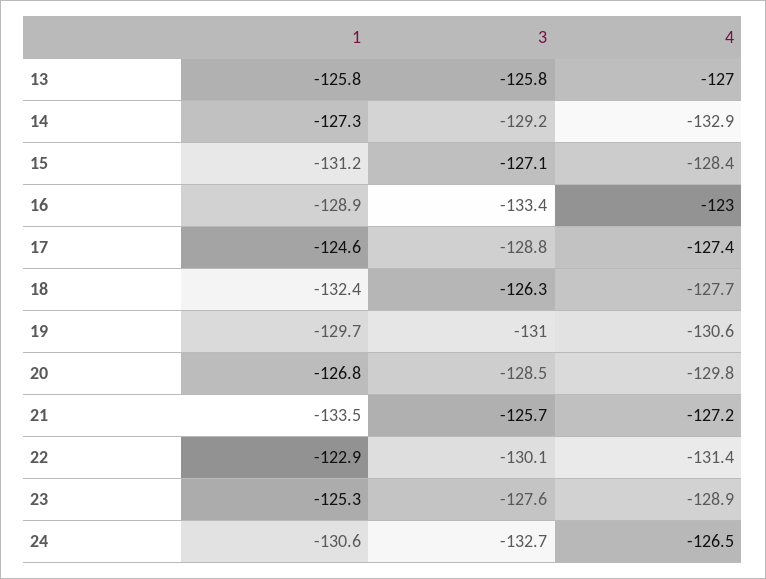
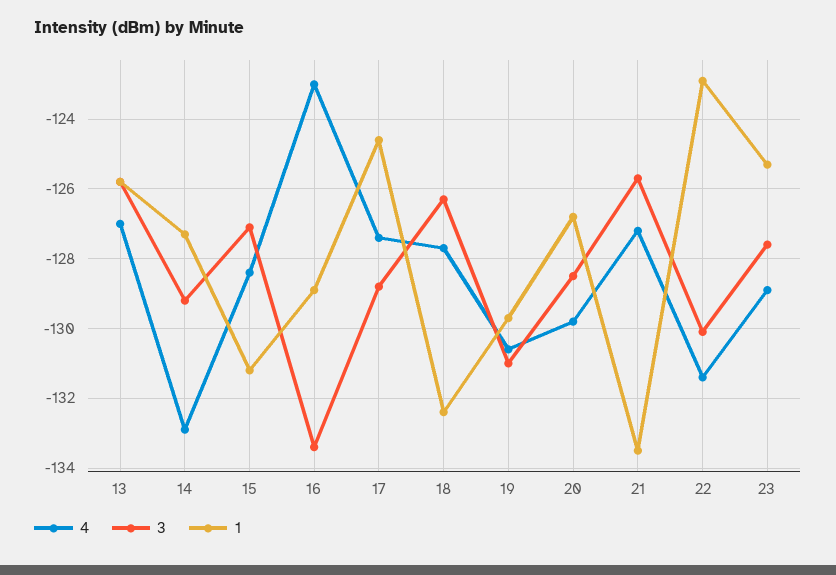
1, 24: -130.6 -> none
3, 24: -132.7 -> none
4, 24: -126.5 -> none

